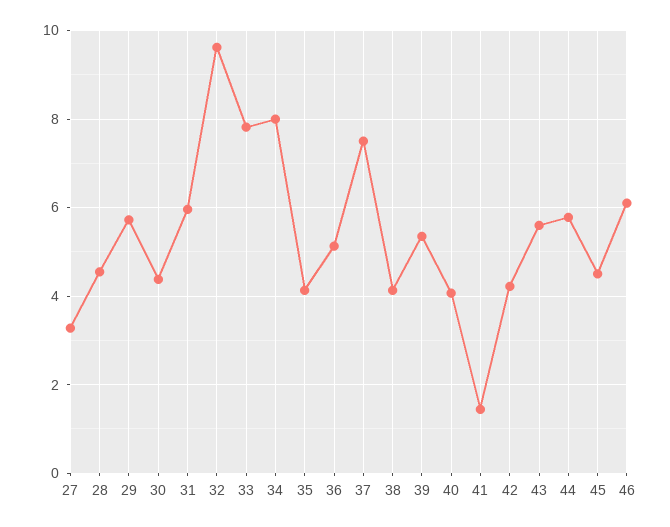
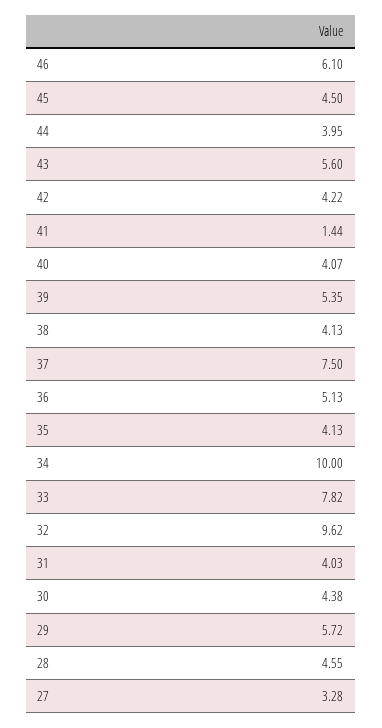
31: 6 -> 4.03
34: 8 -> 10
44: 5.8 -> 3.95

